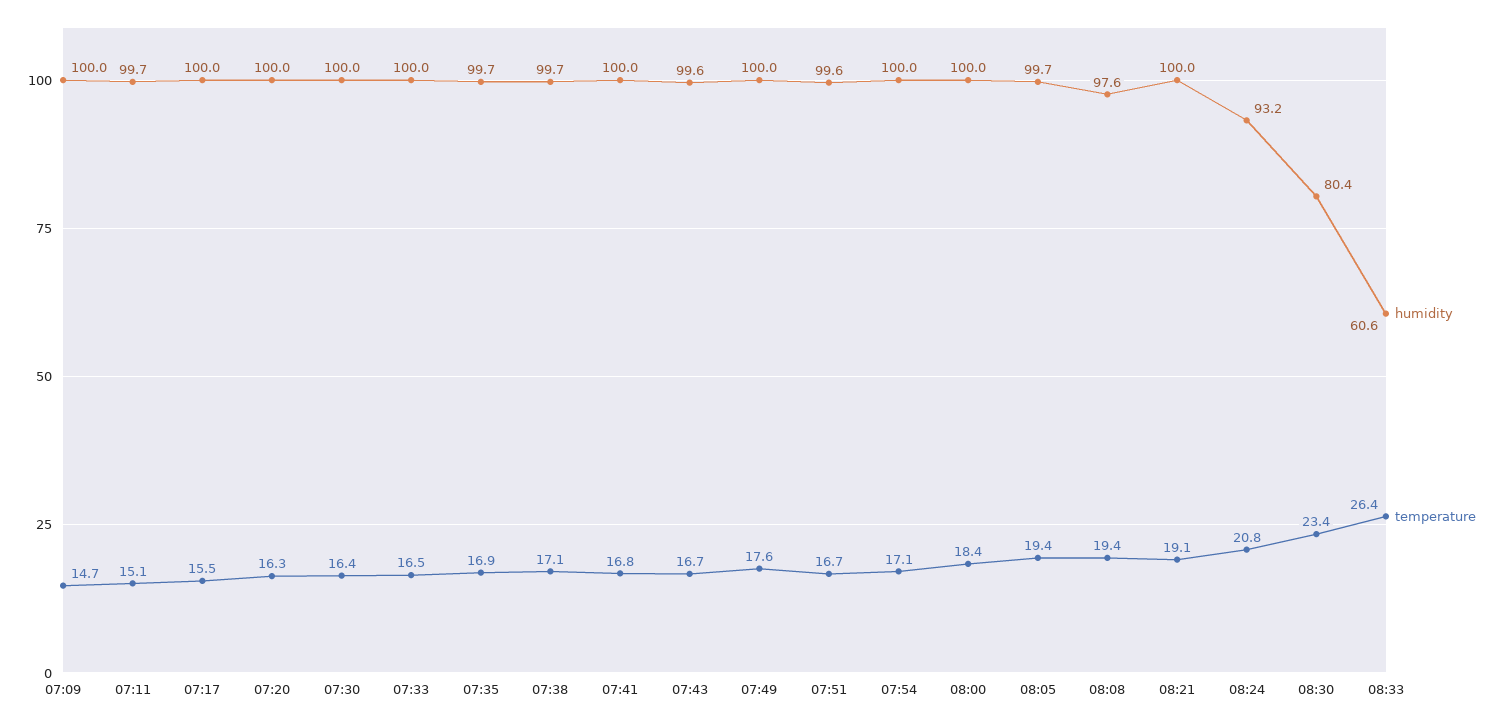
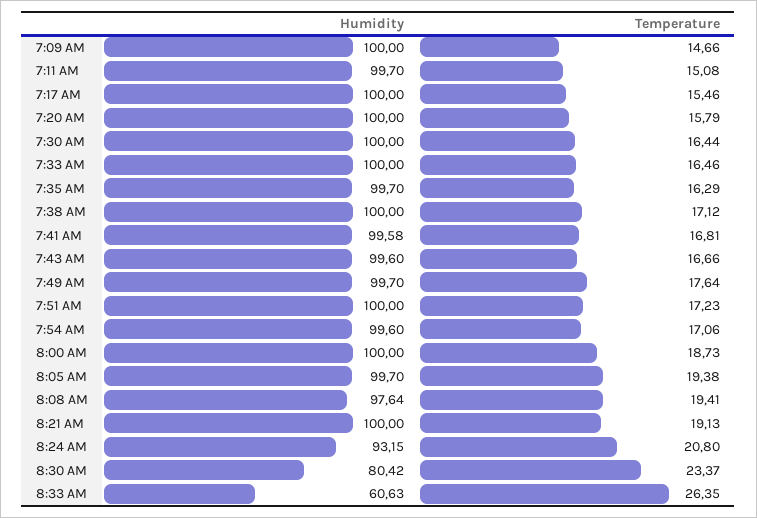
temperature, 07:20: 16.3 -> 15.79
temperature, 07:35: 16.9 -> 16.29
humidity, 07:38: 99.7 -> 100
humidity, 07:41: 100 -> 99.58
humidity, 07:49: 100 -> 99.7
humidity, 07:51: 99.6 -> 100
temperature, 07:51: 16.7 -> 17.23
humidity, 07:54: 100 -> 99.6
temperature, 08:00: 18.4 -> 18.73

